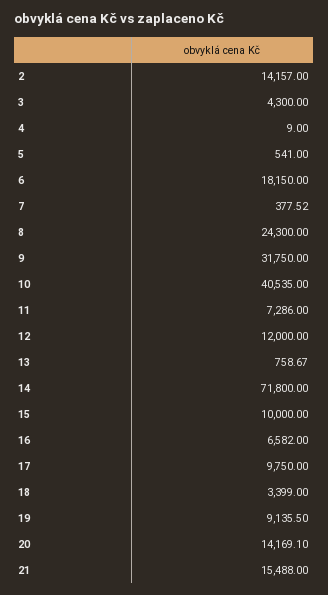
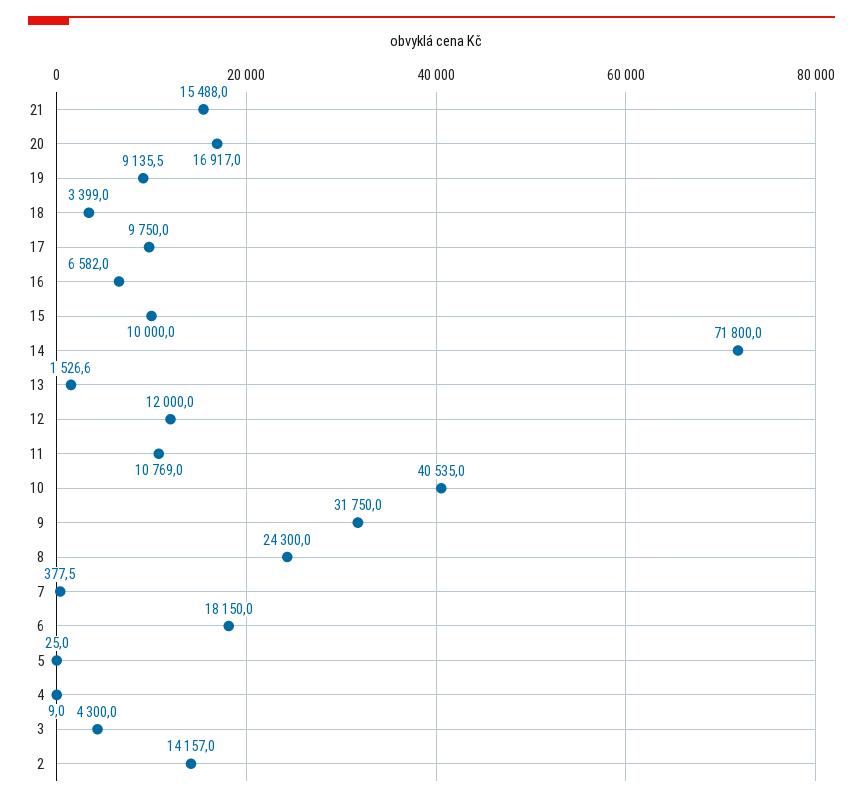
5: 541 -> 25
11: 7286 -> 10769
13: 758.67 -> 1526.6
20: 14169.1 -> 16917

